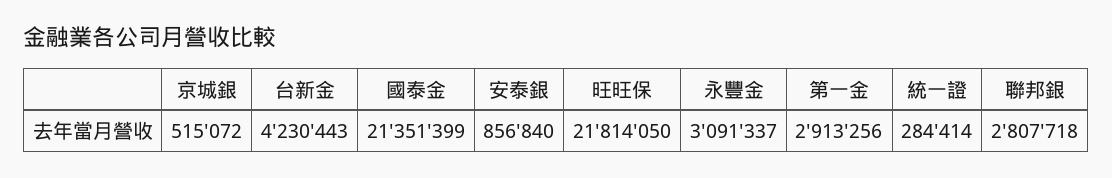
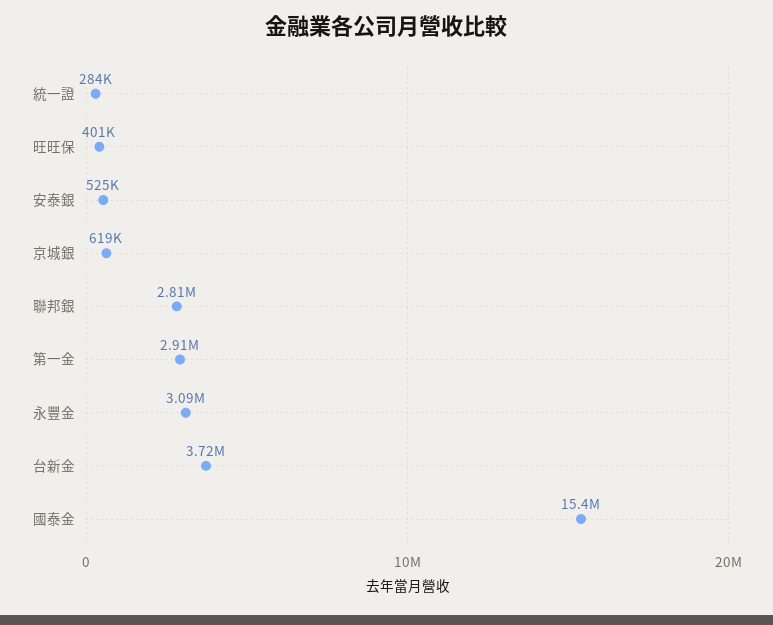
京城銀: 515072 -> 619000
台新金: 4230443 -> 3720000
國泰金: 21351399 -> 15400000
安泰銀: 856840 -> 525000
旺旺保: 21814050 -> 401000

